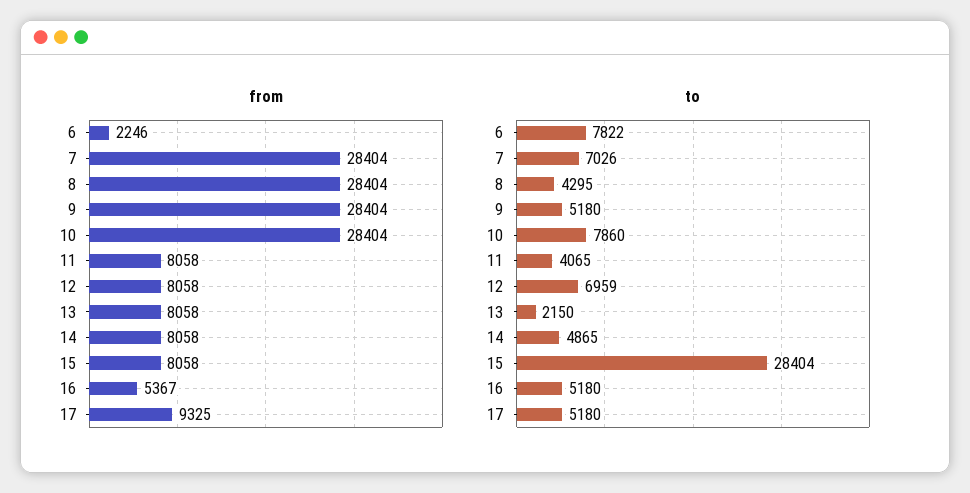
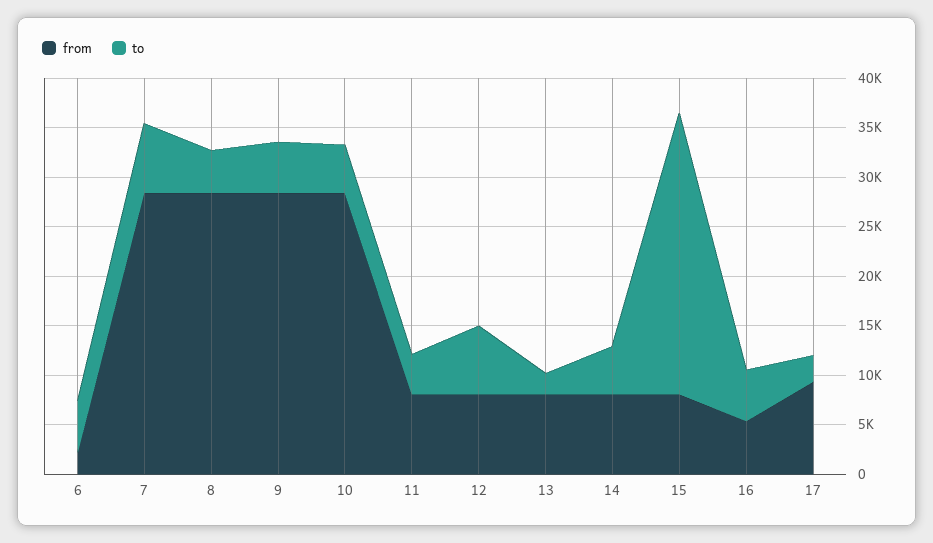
to, 6: 7822 -> 5000
to, 10: 7860 -> 5000
to, 17: 5180 -> 3000

